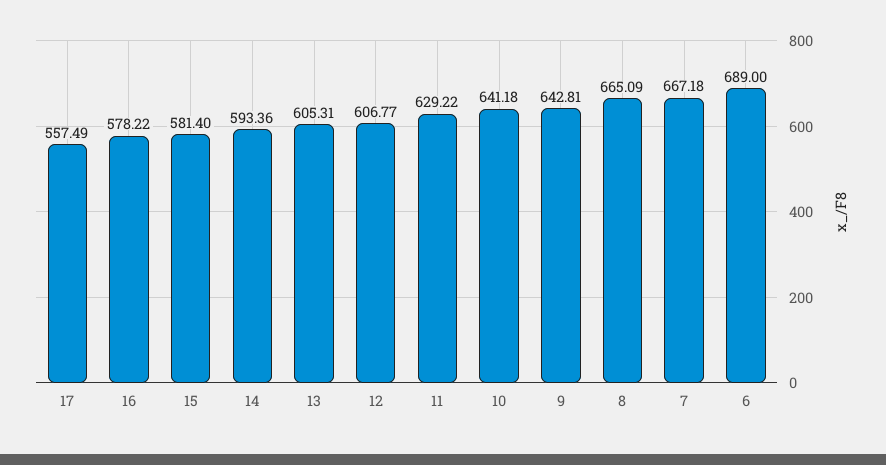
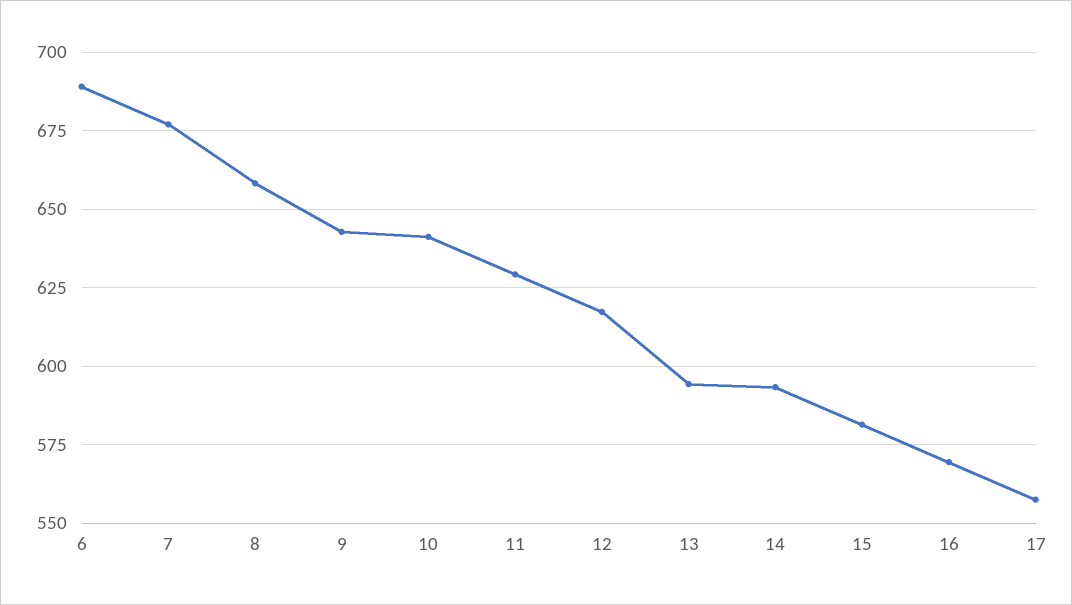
16: 578.22 -> 570
13: 605.31 -> 595
12: 606.77 -> 617.5
8: 665.09 -> 657.5
7: 667.18 -> 677.5

